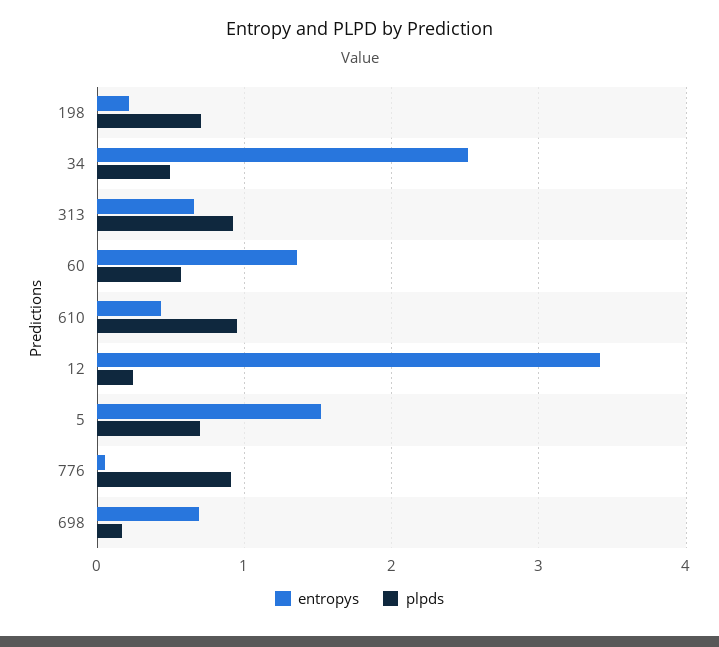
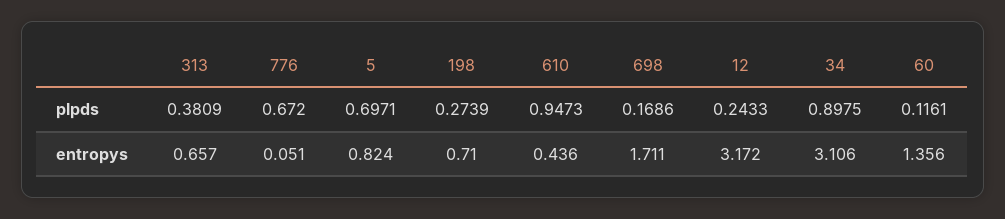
entropys, 198: 0.2 -> 0.71
plpds, 198: 0.7 -> 0.2739
entropys, 34: 2.5 -> 3.106
plpds, 34: 0.5 -> 0.8975
plpds, 313: 0.9 -> 0.3809
plpds, 60: 0.6 -> 0.1161
entropys, 12: 3.4 -> 3.172
entropys, 5: 1.5 -> 0.824
plpds, 776: 0.9 -> 0.672
entropys, 698: 0.7 -> 1.711

